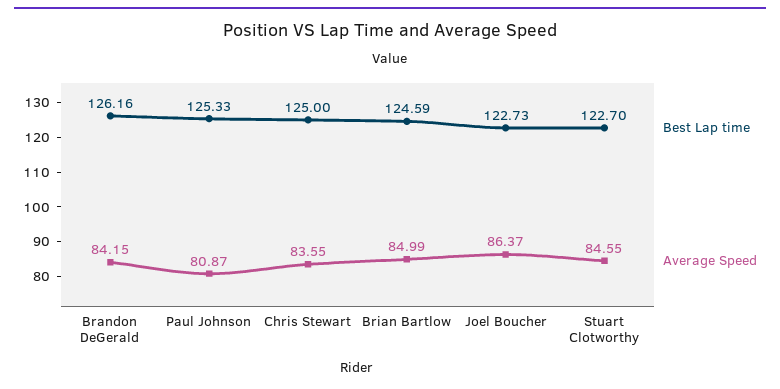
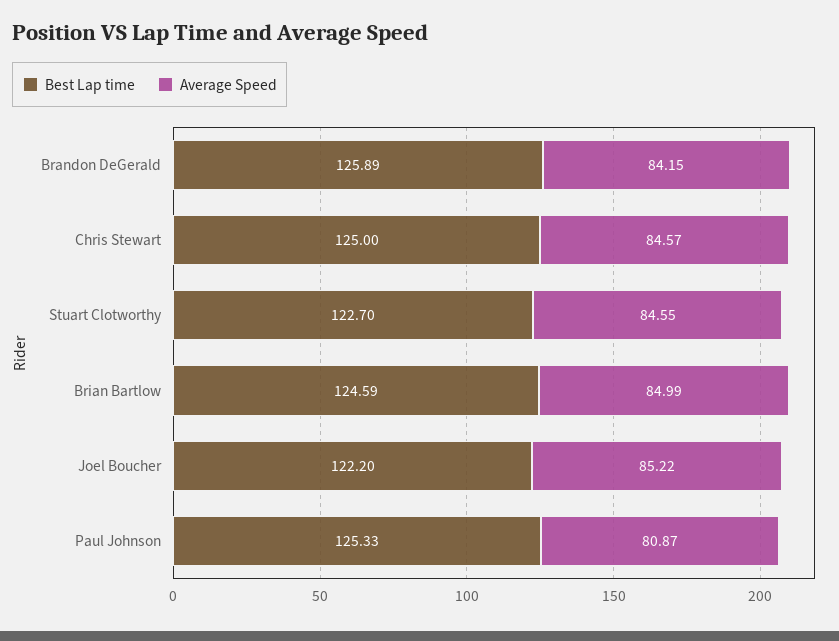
Best Lap time, Brandon DeGerald: 126.16 -> 125.89
Average Speed, Chris Stewart: 83.55 -> 84.57
Best Lap time, Joel Boucher: 122.73 -> 122.2
Average Speed, Joel Boucher: 86.37 -> 85.22

